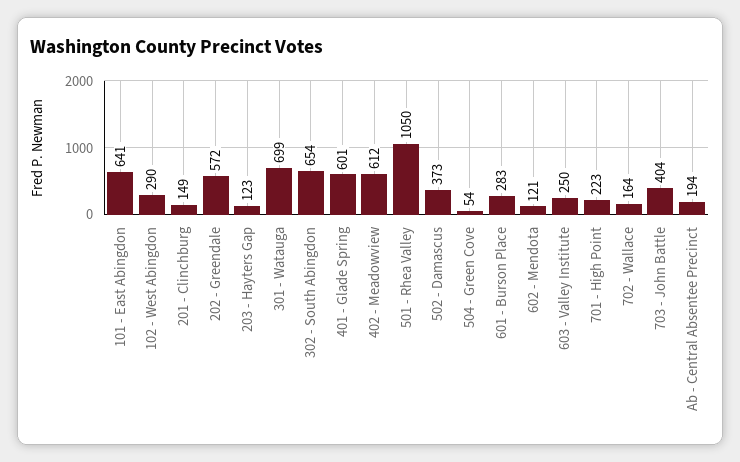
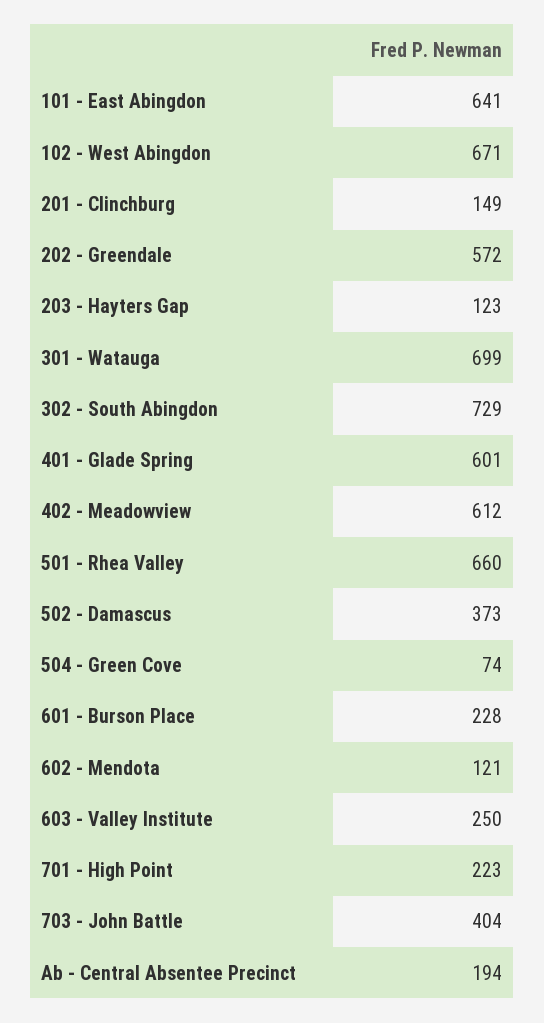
102 - West Abingdon: 290 -> 671
302 - South Abingdon: 654 -> 729
501 - Rhea Valley: 1050 -> 660
504 - Green Cove: 54 -> 74
601 - Burson Place: 283 -> 228
702 - Wallace: 164 -> none

